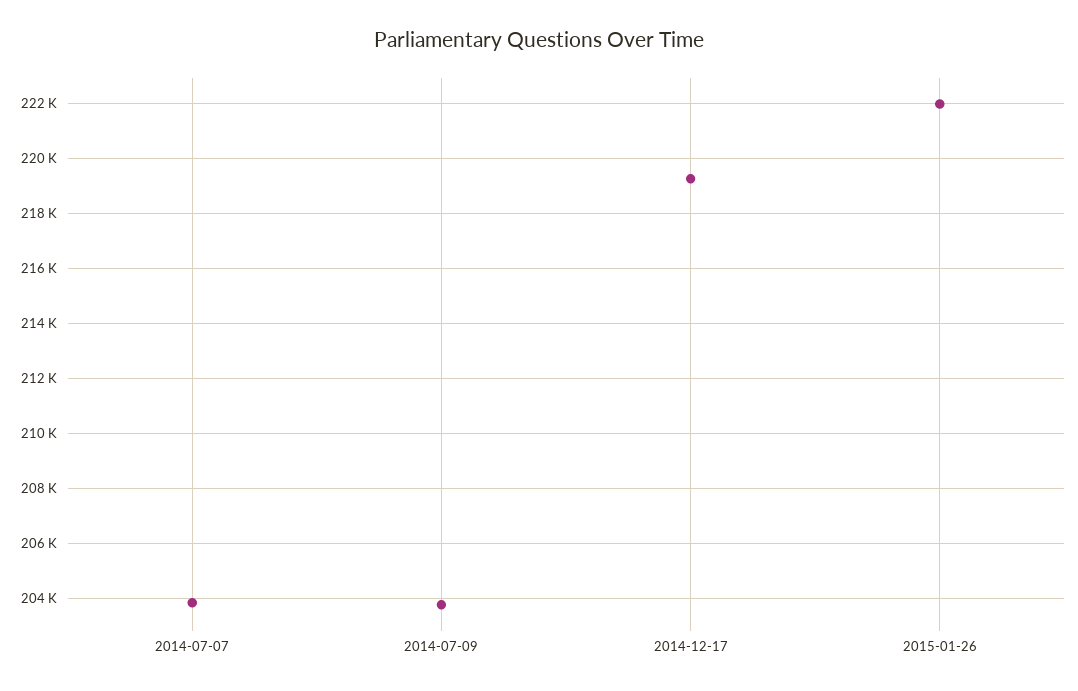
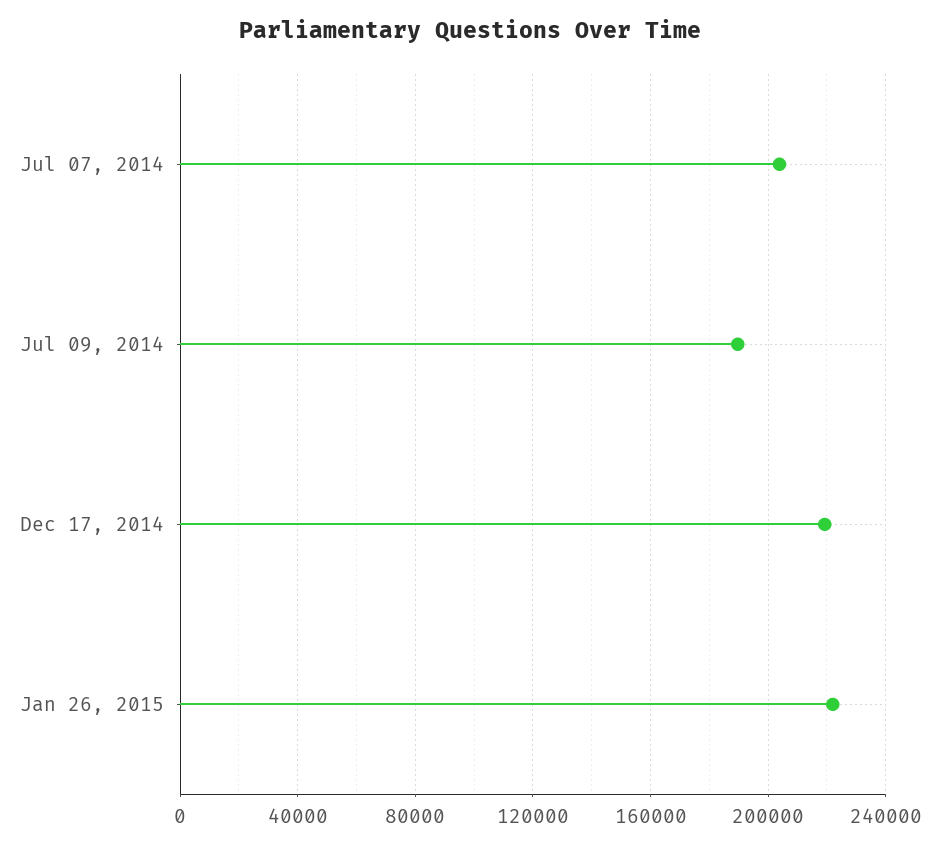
2014-07-09: 203750 -> 190000

